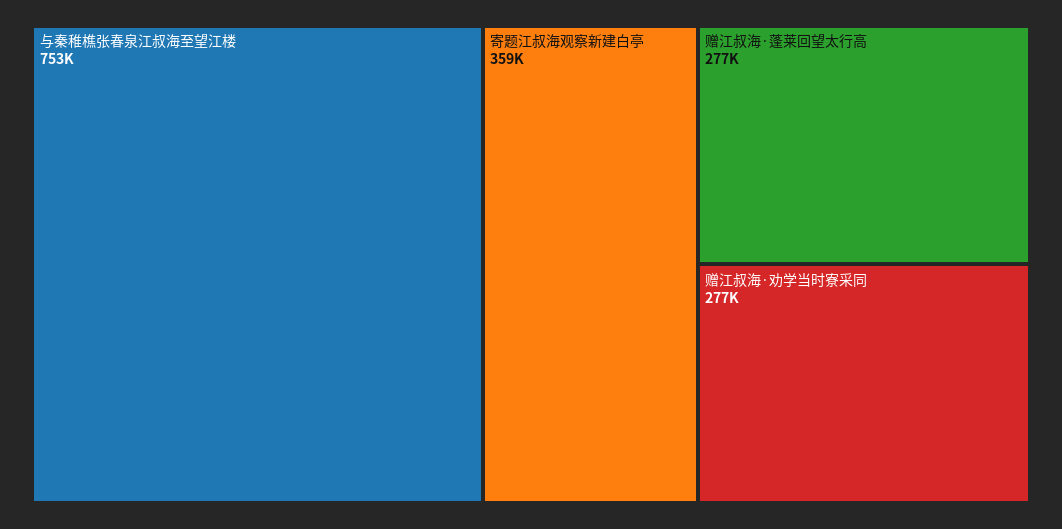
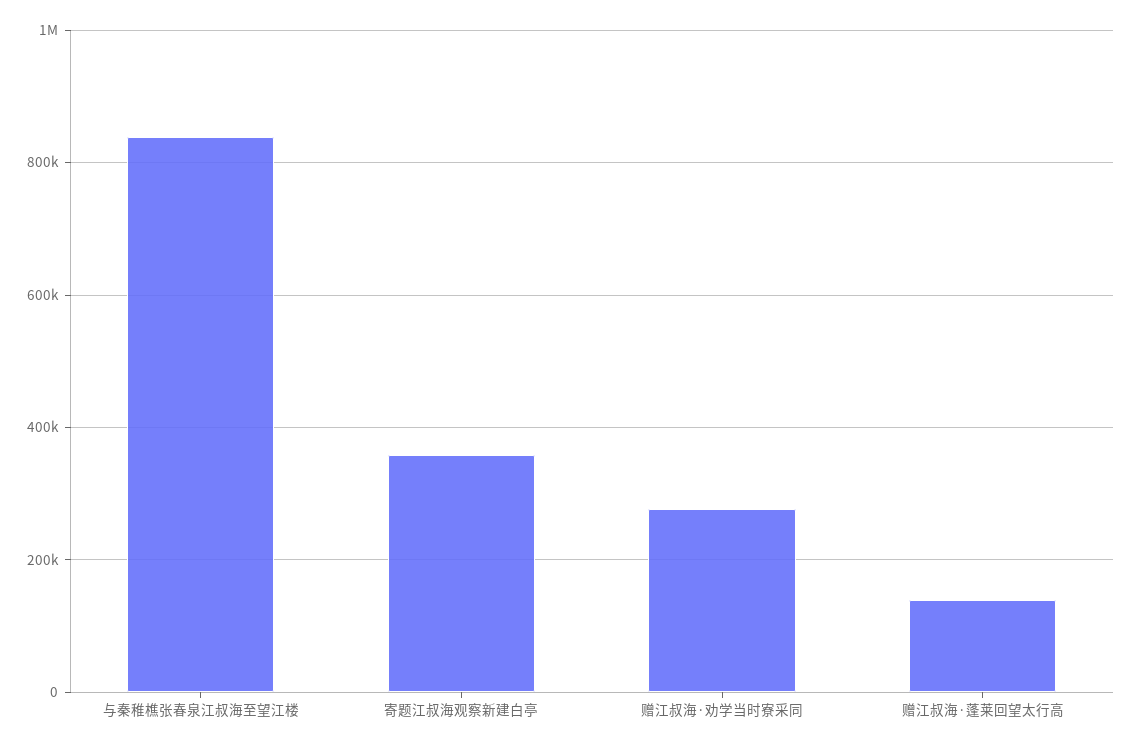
与秦稚樵张春泉江叔海至望江楼: 753000 -> 840000
赠江叔海·蓬莱回望太行高: 277000 -> 140000

